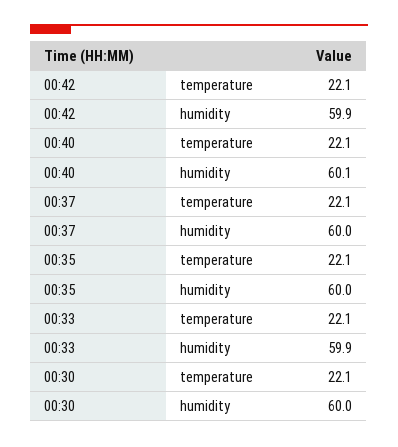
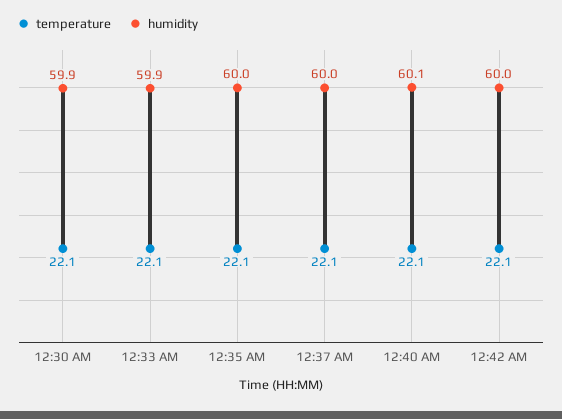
humidity, 00:42: 59.9 -> 60
humidity, 00:30: 60 -> 59.9

